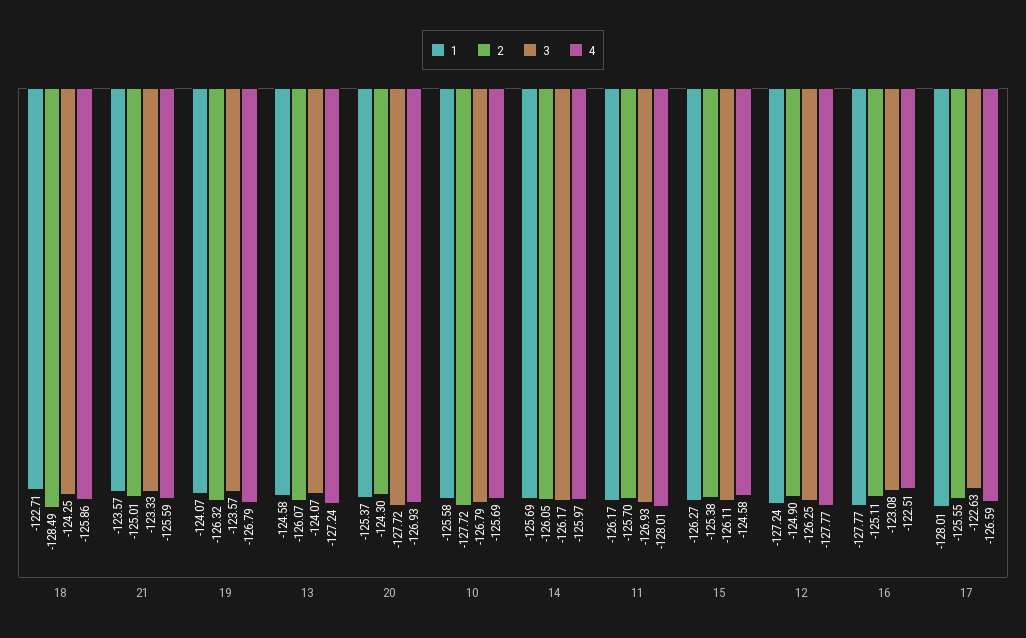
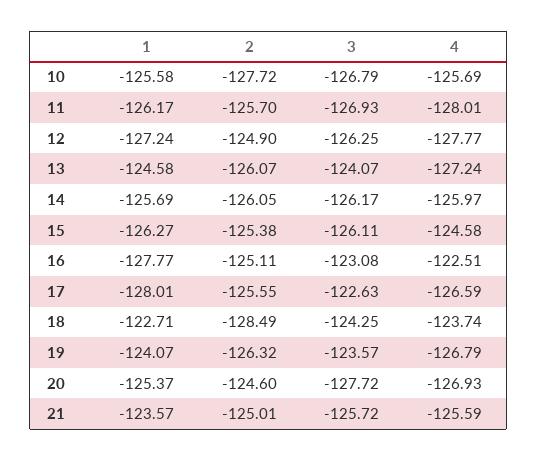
4, 18: -125.86 -> -123.74
3, 21: -123.33 -> -125.72
2, 20: -124.3 -> -124.6

